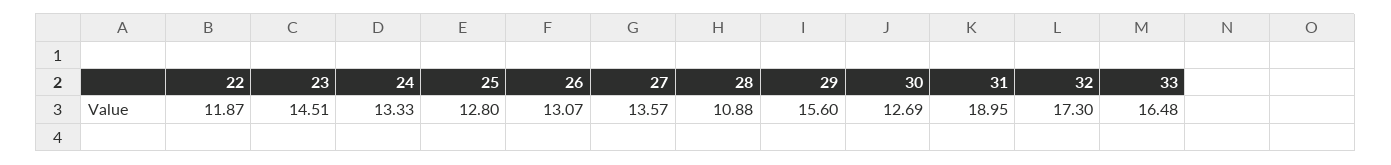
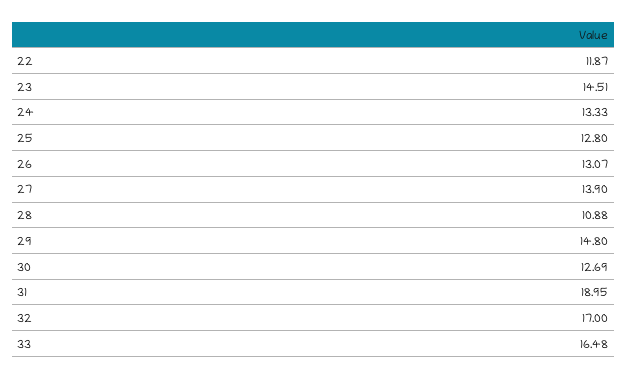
27: 13.57 -> 13.9
29: 15.6 -> 14.8
32: 17.3 -> 17

